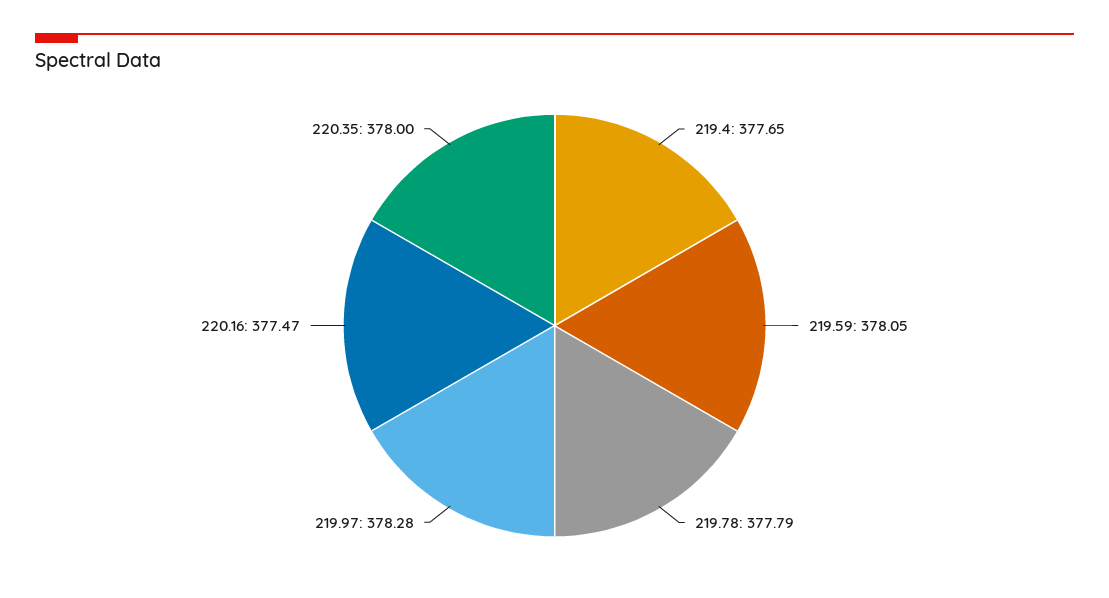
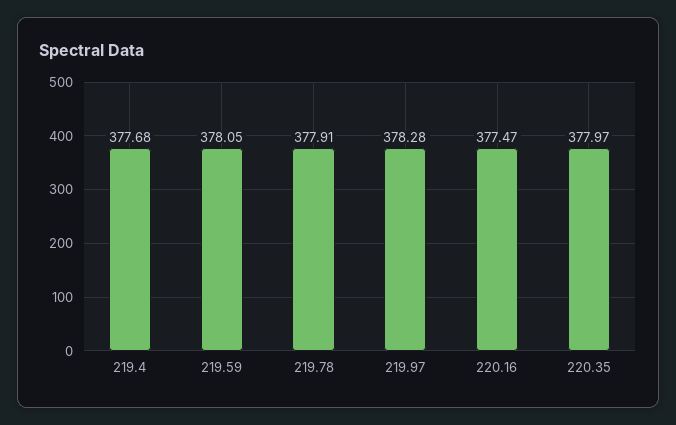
219.4: 377.65 -> 377.68
219.78: 377.79 -> 377.91
220.35: 378 -> 377.97

